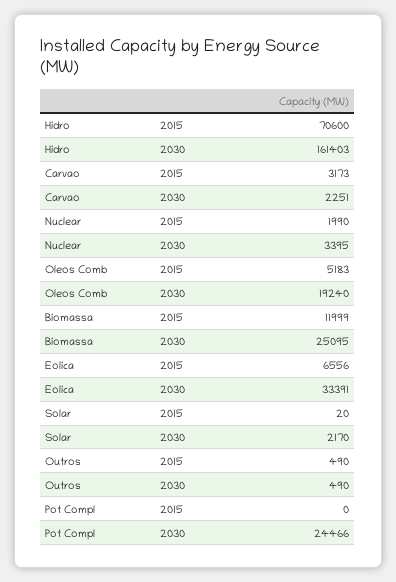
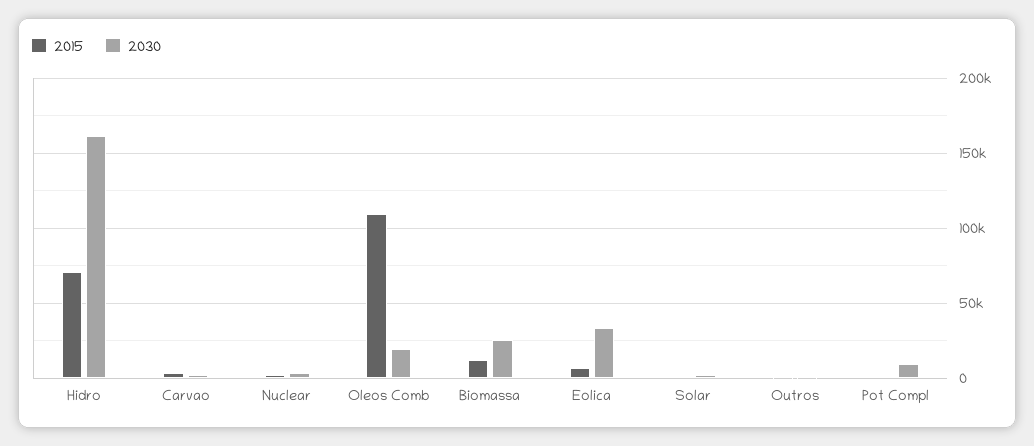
2015, Oleos Comb: 5183 -> 110000
2030, Pot Compl: 24466 -> 10000

